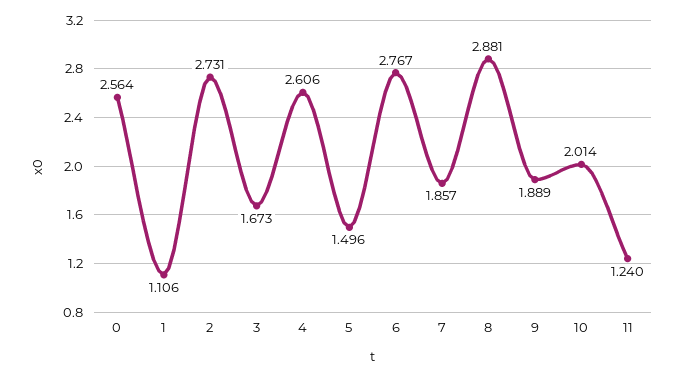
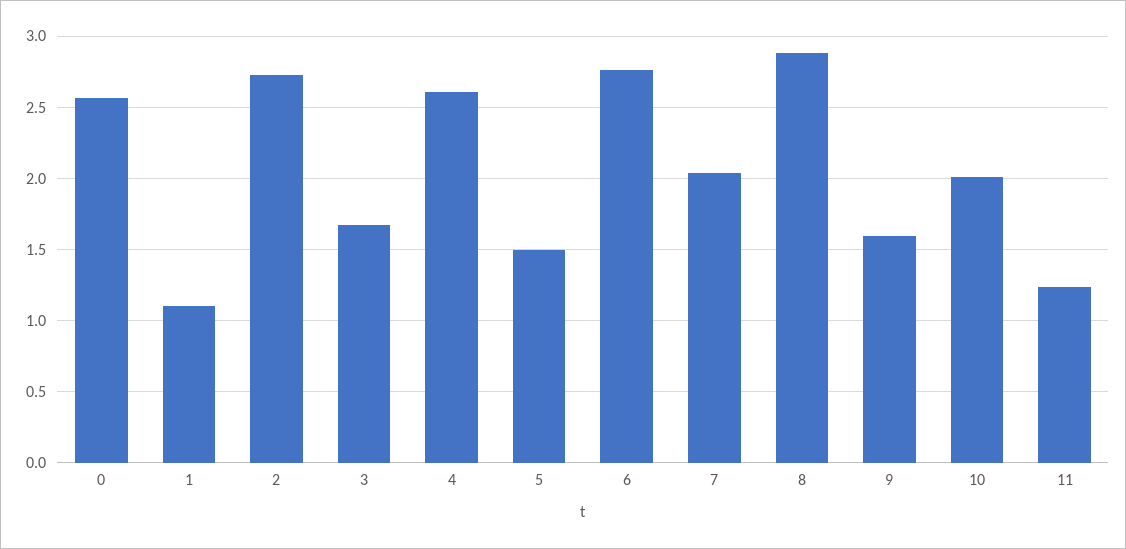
7: 1.857 -> 2.05
9: 1.889 -> 1.6

